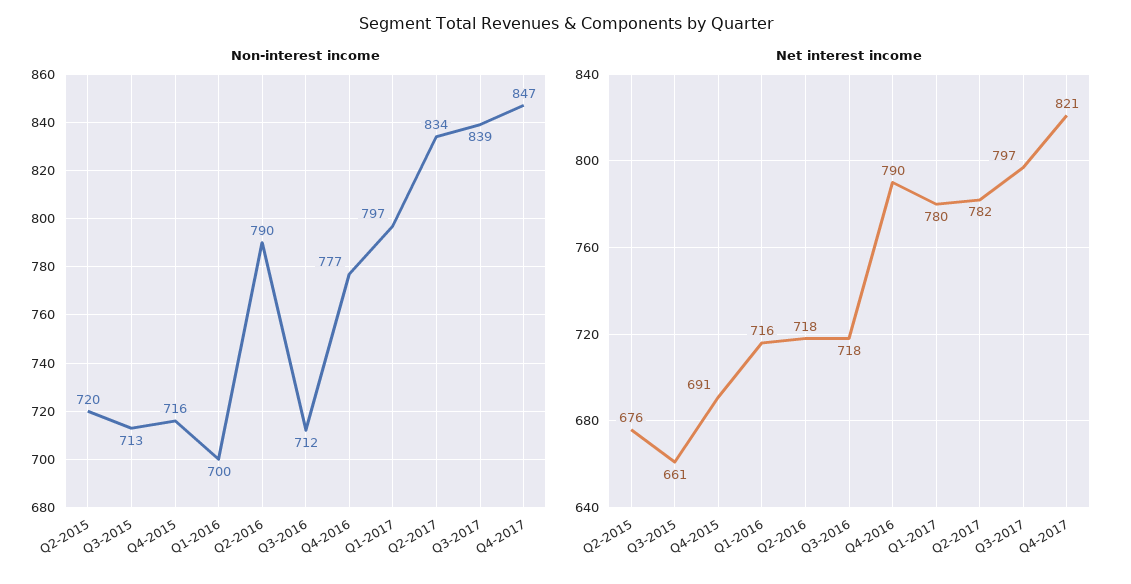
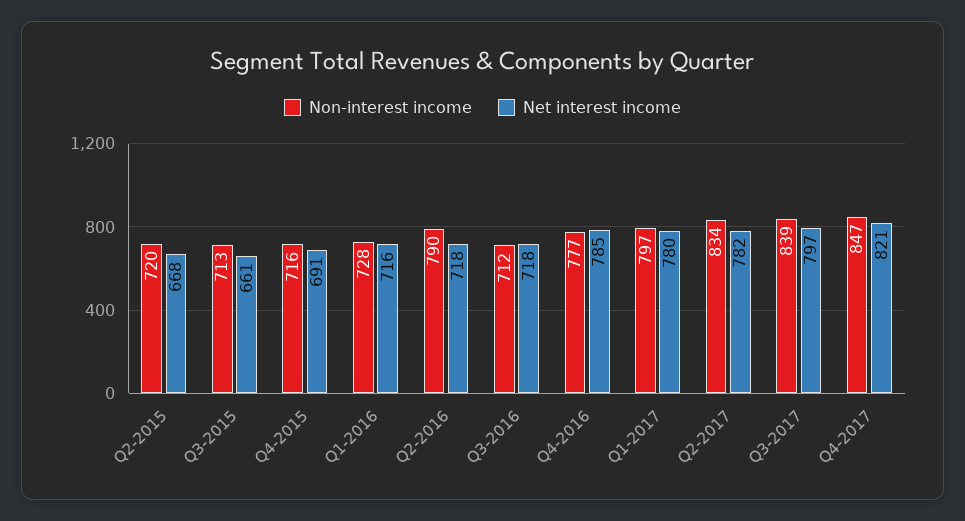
Non-interest income, Q1-2016: 700 -> 728
Net interest income, Q2-2015: 676 -> 668
Net interest income, Q4-2016: 790 -> 785

